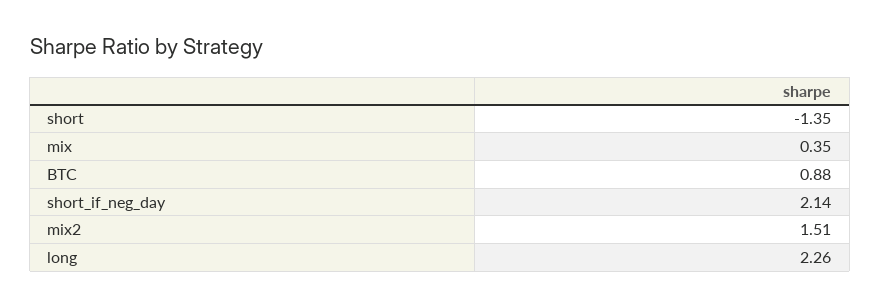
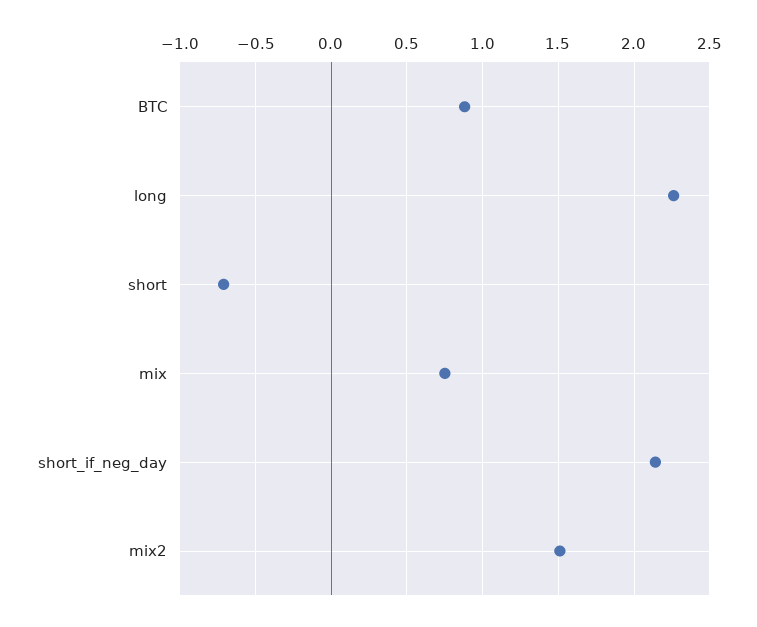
short: -1.35 -> -0.7
mix: 0.35 -> 0.75

